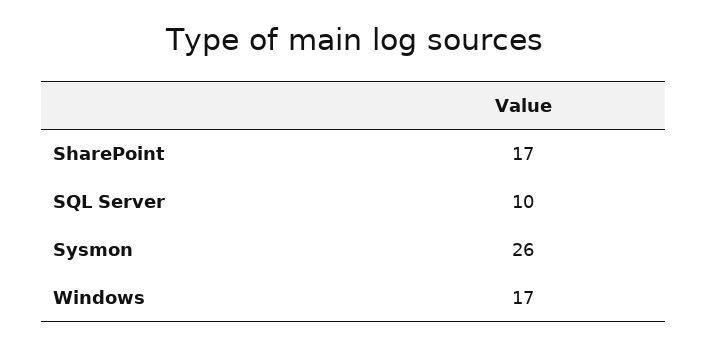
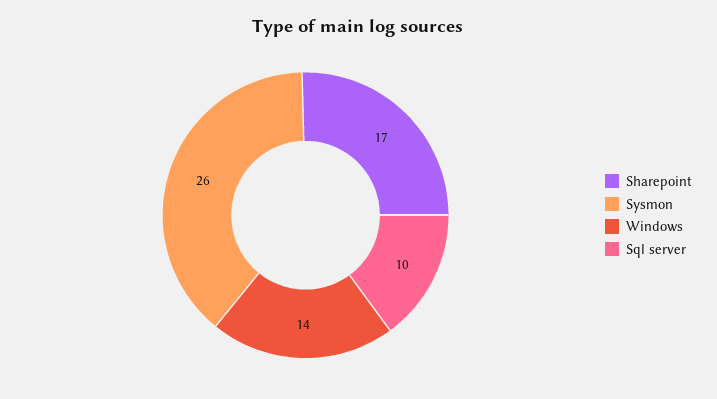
Windows: 17 -> 14

